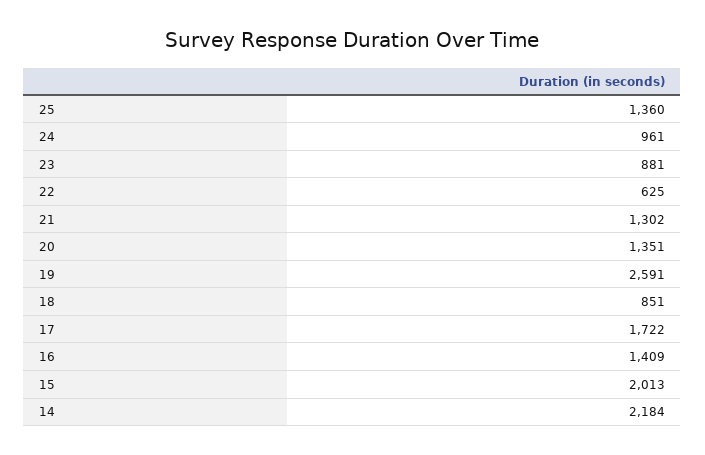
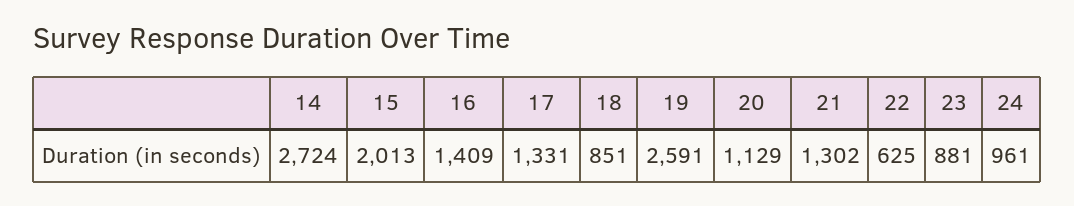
25: 1360 -> none
20: 1351 -> 1129
17: 1722 -> 1331
14: 2184 -> 2724

